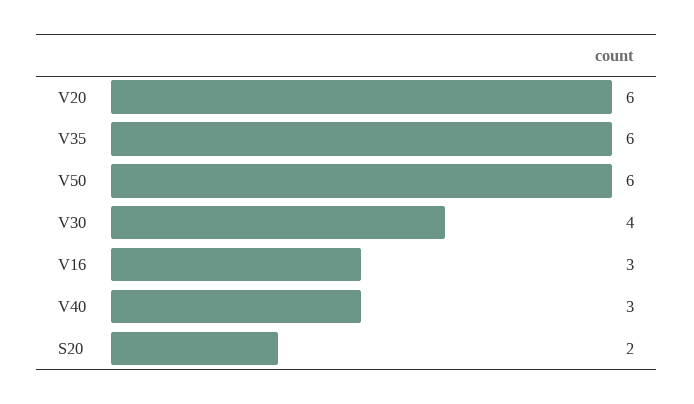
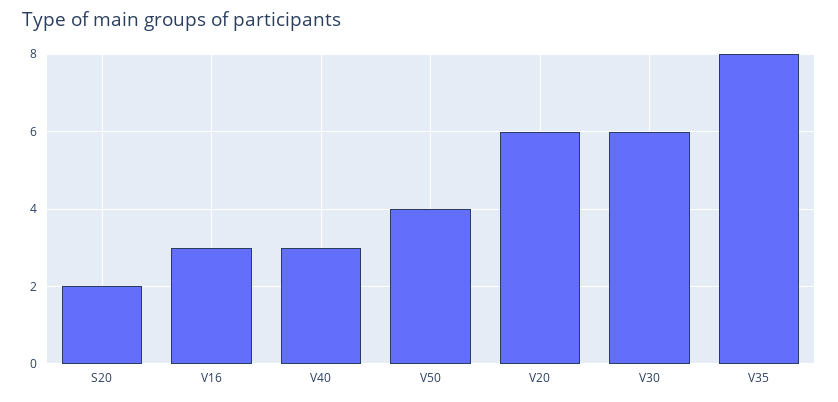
V35: 6 -> 8
V50: 6 -> 4
V30: 4 -> 6

